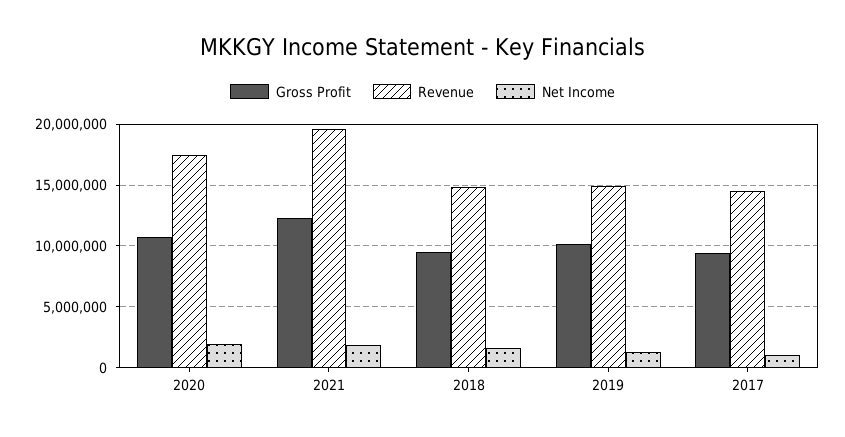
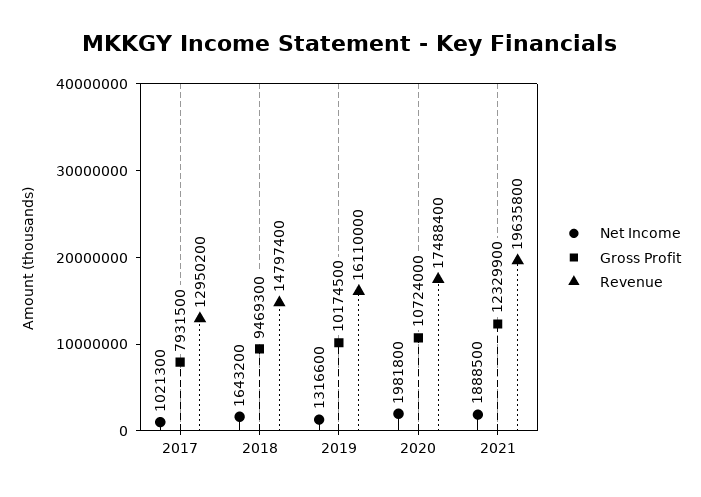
Revenue, 2019: 15000000 -> 16110000
Gross Profit, 2017: 9500000 -> 7931500
Revenue, 2017: 14500000 -> 12950200

